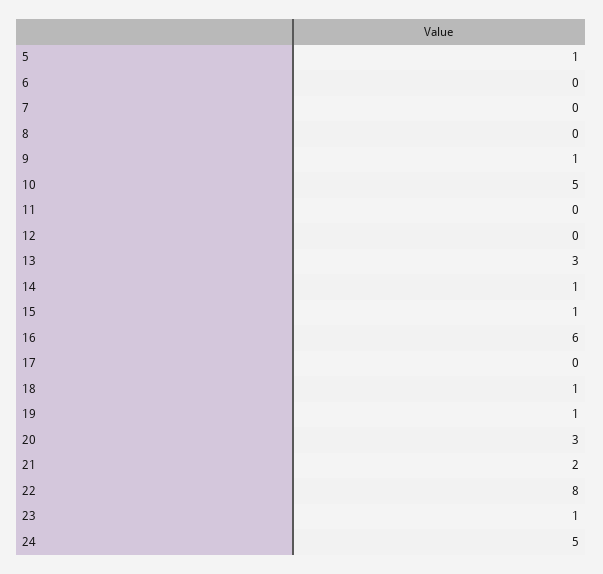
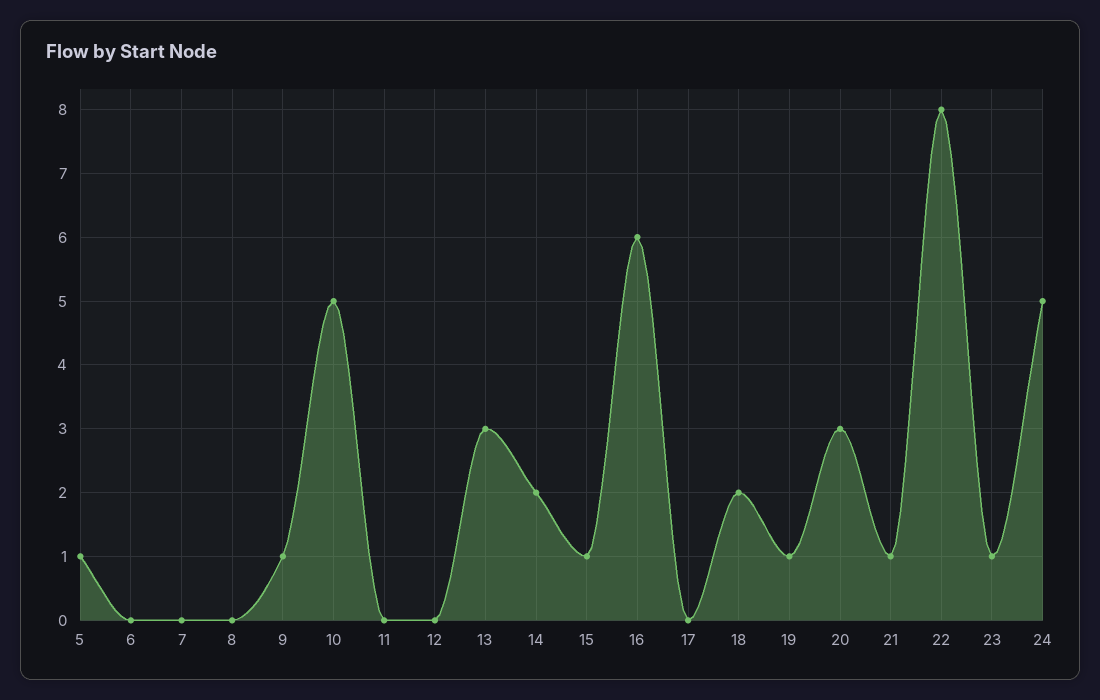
14: 1 -> 2
18: 1 -> 2
21: 2 -> 1

